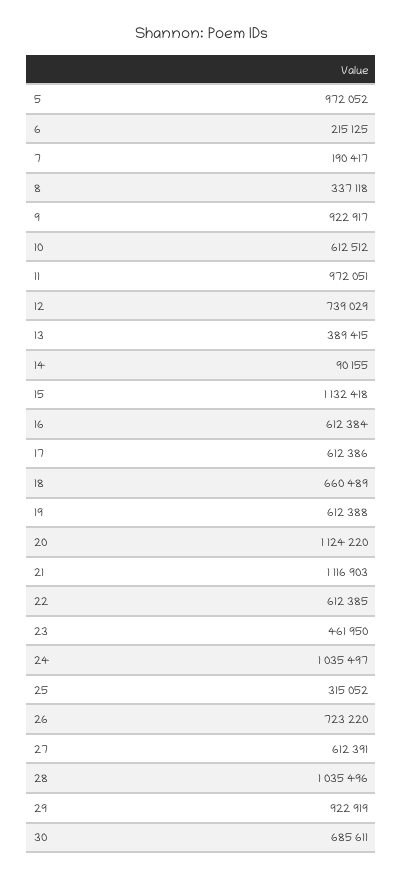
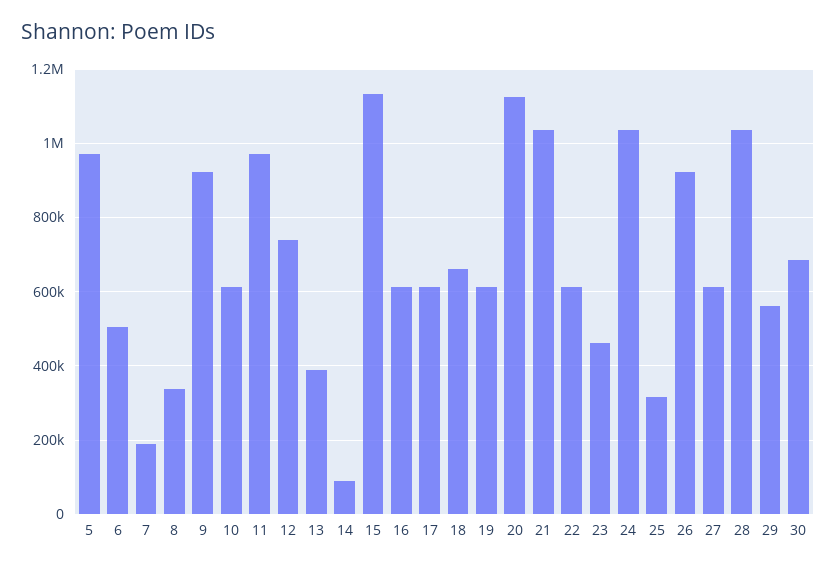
6: 215125 -> 500000
21: 1116903 -> 1040000
26: 723220 -> 920000
29: 922919 -> 560000

